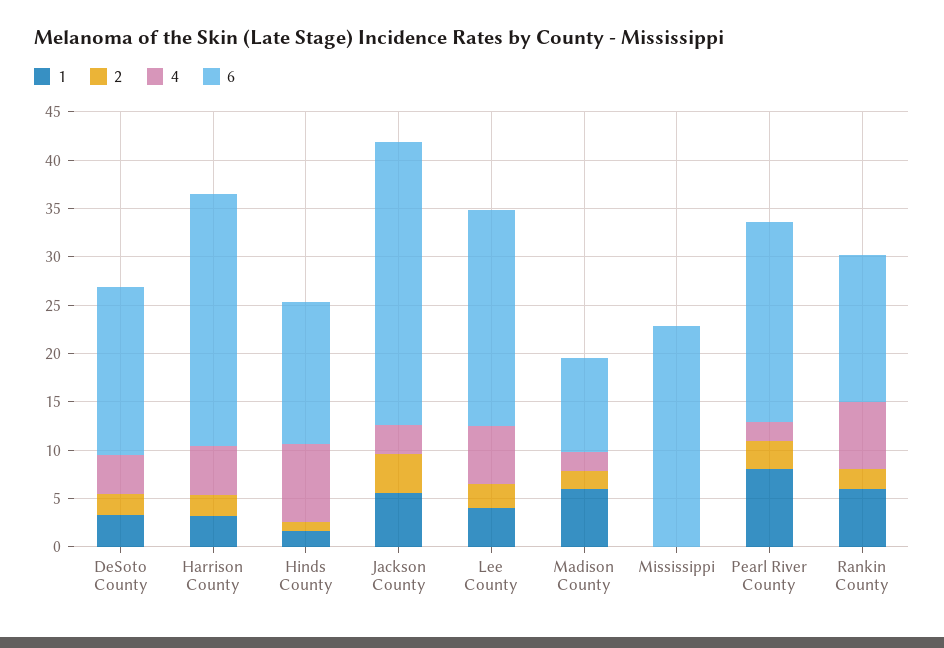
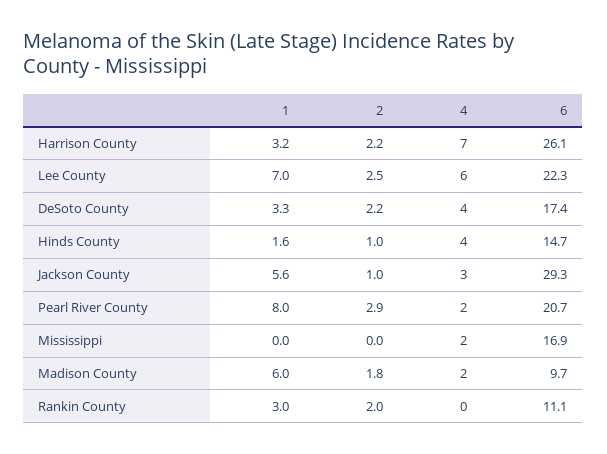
4, Harrison County: 5 -> 7
4, Hinds County: 8 -> 4
2, Jackson County: 4 -> 1
1, Lee County: 4 -> 7
4, Mississippi: 0 -> 2
6, Mississippi: 23 -> 16.9
1, Rankin County: 6 -> 3
4, Rankin County: 7 -> 0
6, Rankin County: 15 -> 11.1

